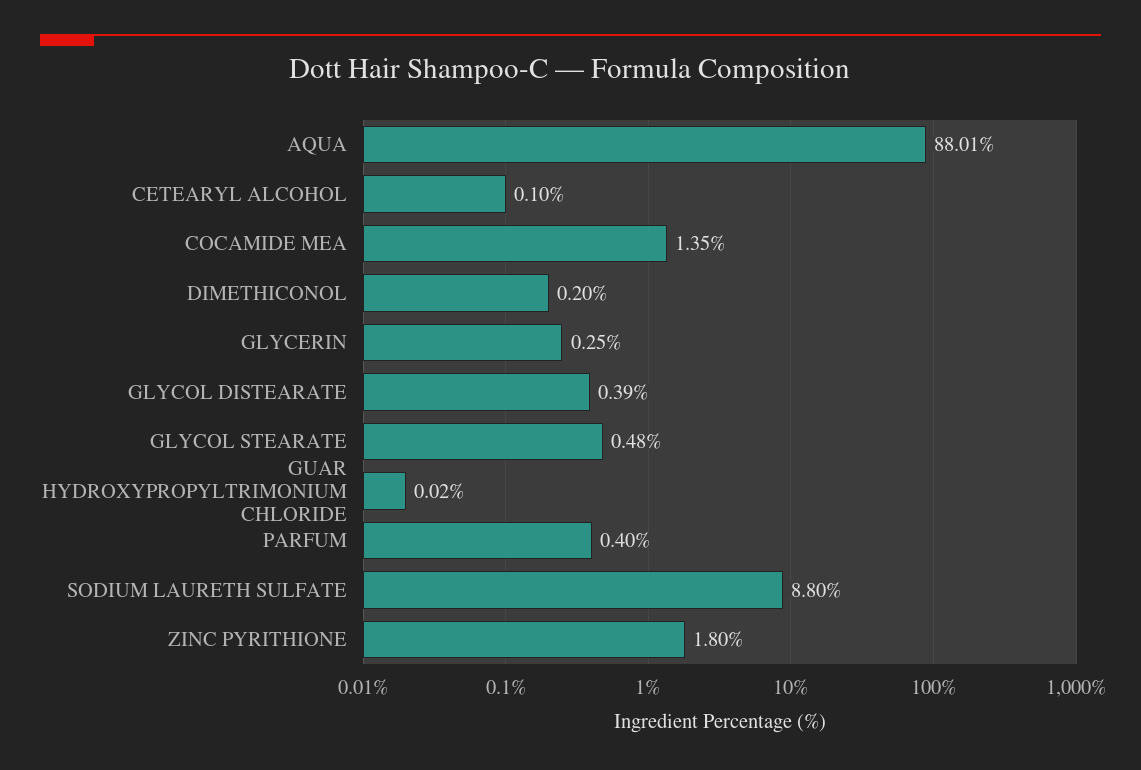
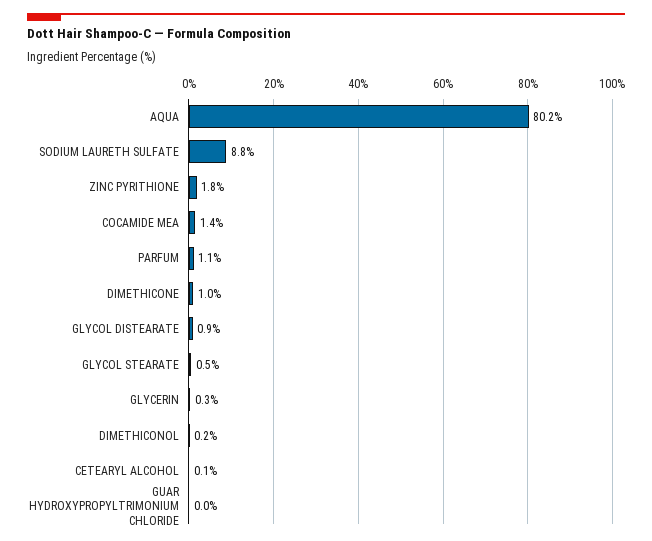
AQUA: 88.01 -> 80.2
GLYCOL DISTEARATE: 0.39 -> 0.9
PARFUM: 0.4 -> 1.1
DIMETHICONE: none -> 1

